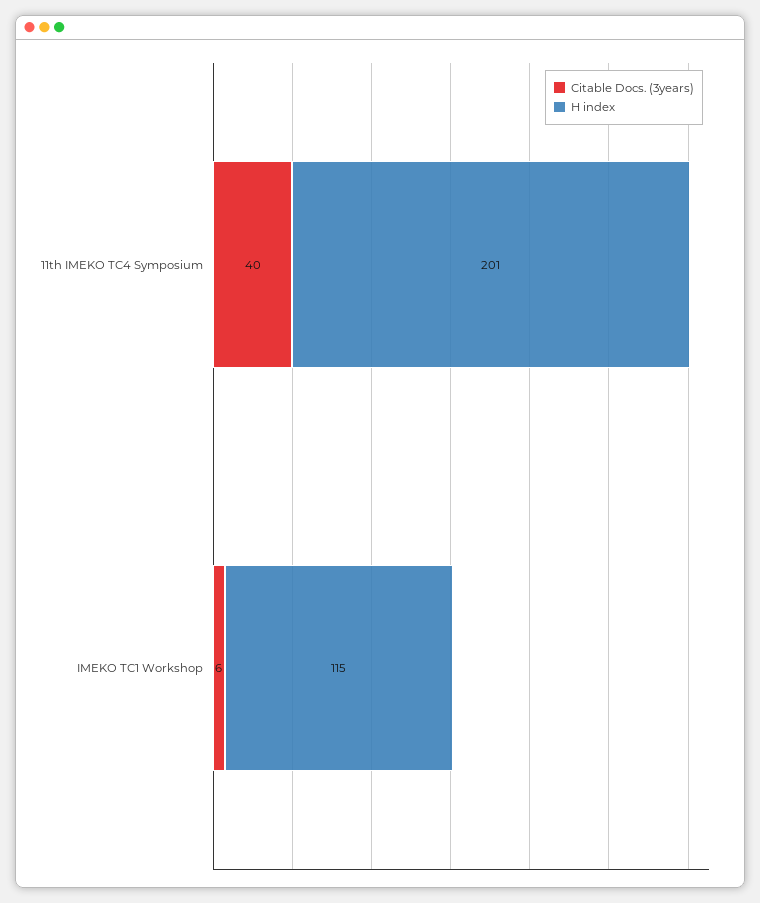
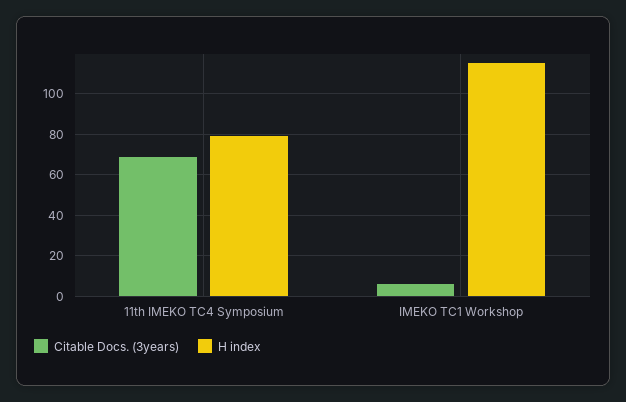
Citable Docs. (3years), 11th IMEKO TC4 Symposium: 40 -> 70
H index, 11th IMEKO TC4 Symposium: 201 -> 80

